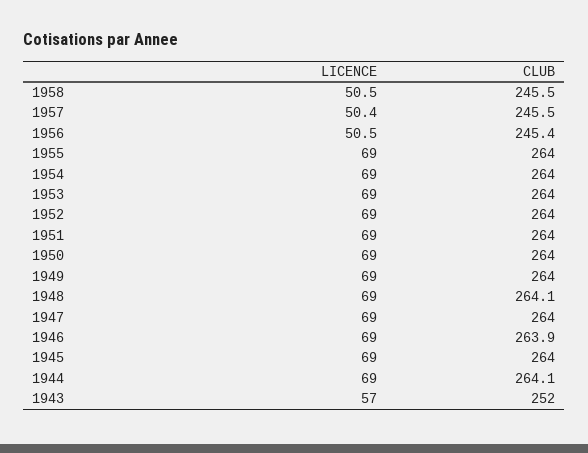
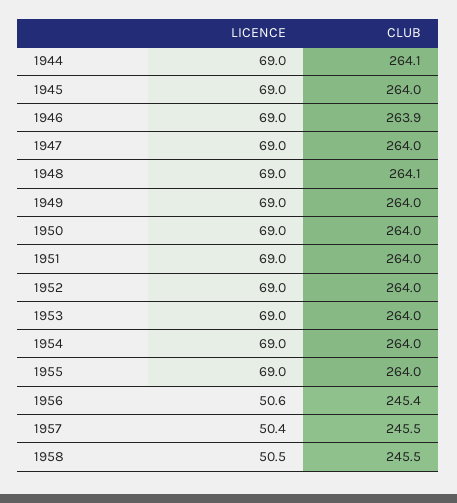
LICENCE, 1956: 50.5 -> 50.6
LICENCE, 1943: 57 -> none
CLUB, 1943: 252 -> none

